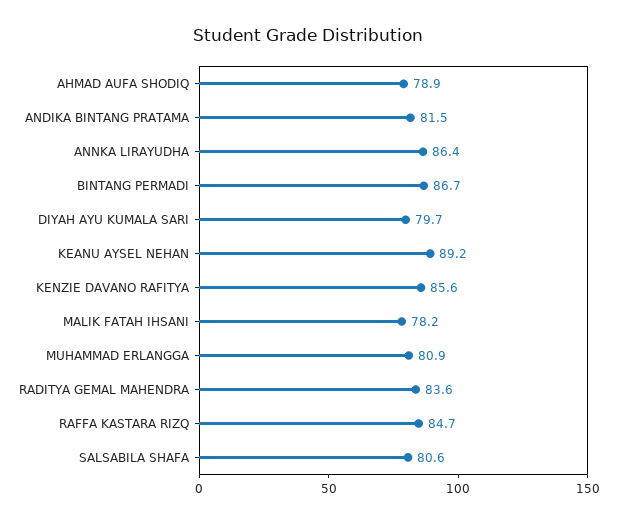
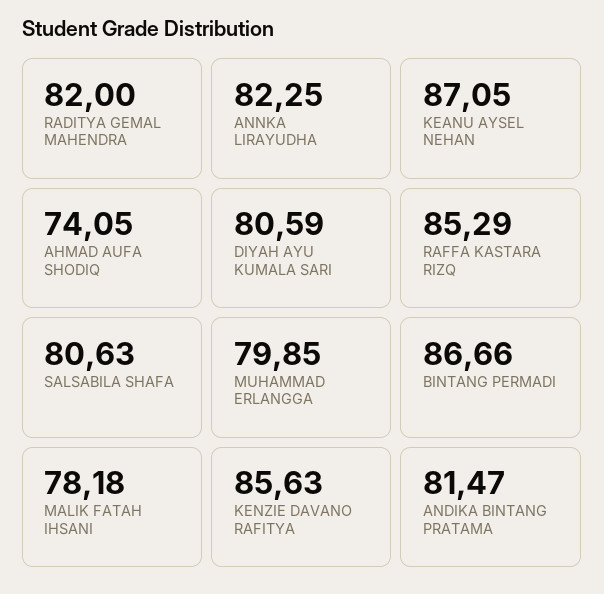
AHMAD AUFA SHODIQ: 78.9 -> 74.05
ANNKA LIRAYUDHA: 86.4 -> 82.25
DIYAH AYU KUMALA SARI: 79.7 -> 80.59
KEANU AYSEL NEHAN: 89.2 -> 87.05
MUHAMMAD ERLANGGA: 80.9 -> 79.85
RADITYA GEMAL MAHENDRA: 83.6 -> 82
RAFFA KASTARA RIZQ: 84.7 -> 85.29

